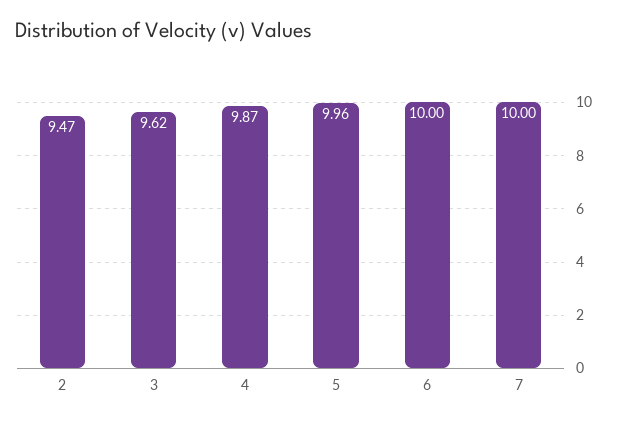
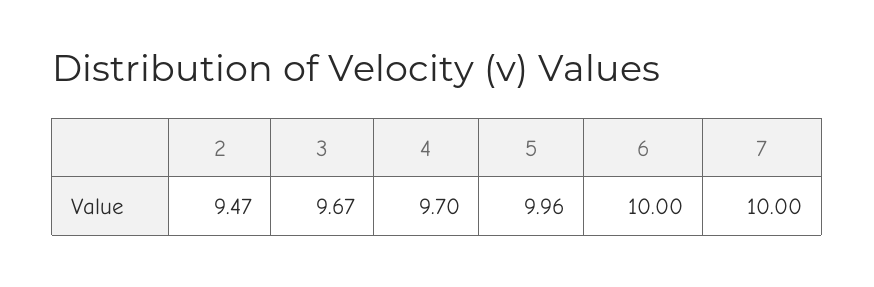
3: 9.62 -> 9.67
4: 9.87 -> 9.7

